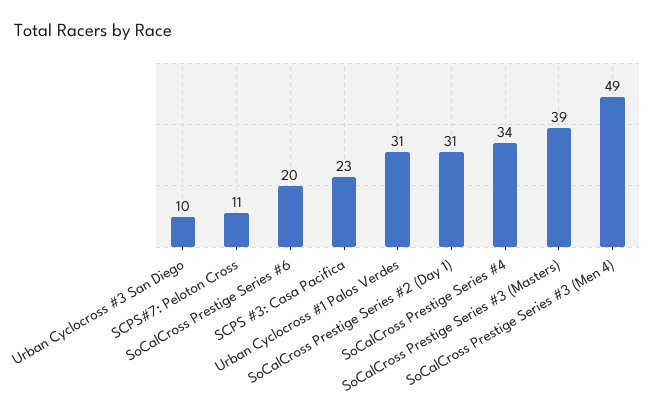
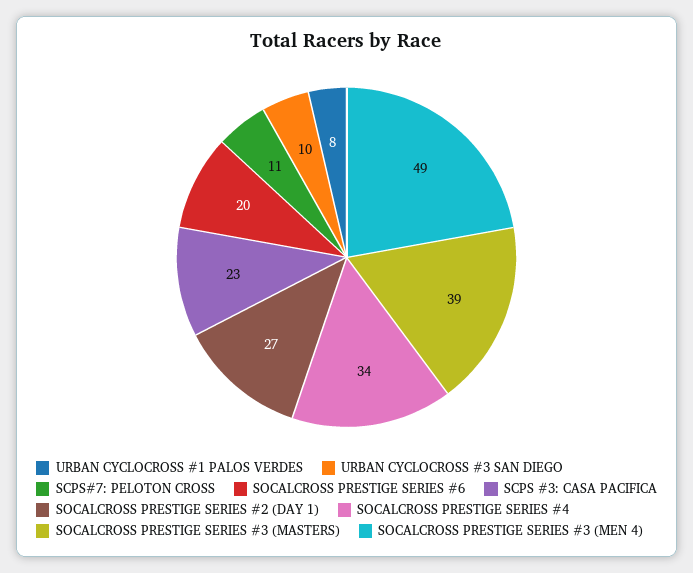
Urban Cyclocross #1 Palos Verdes: 31 -> 8
SoCalCross Prestige Series #2 (Day 1): 31 -> 27

